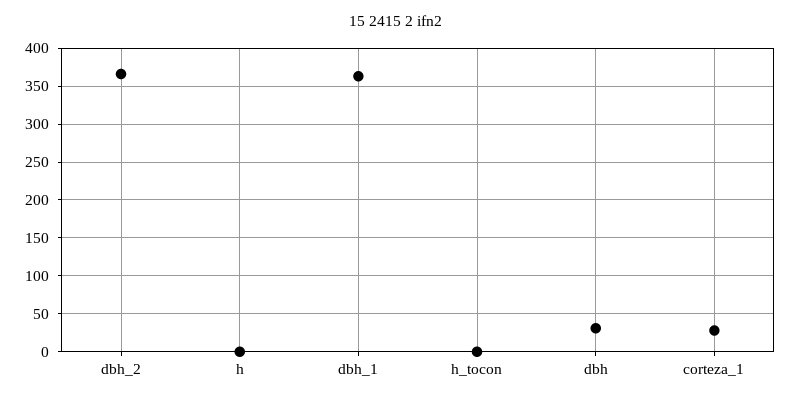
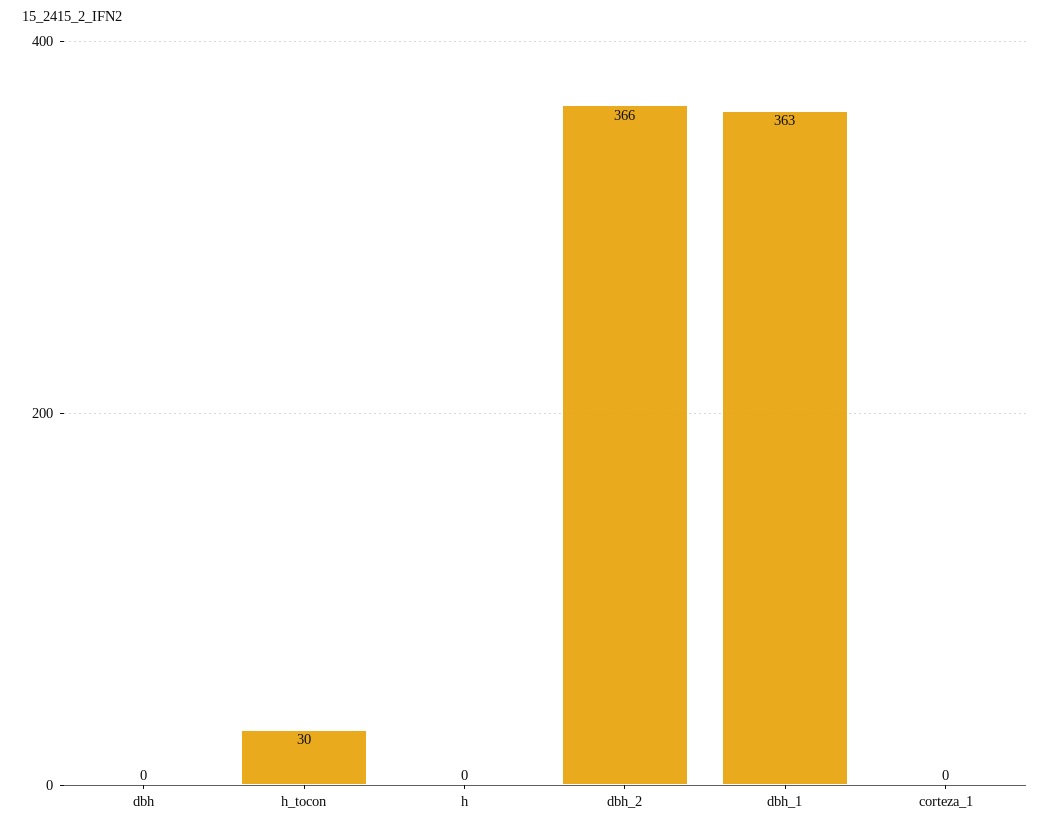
h_tocon: 0 -> 30
dbh: 30 -> 0
corteza_1: 30 -> 0

